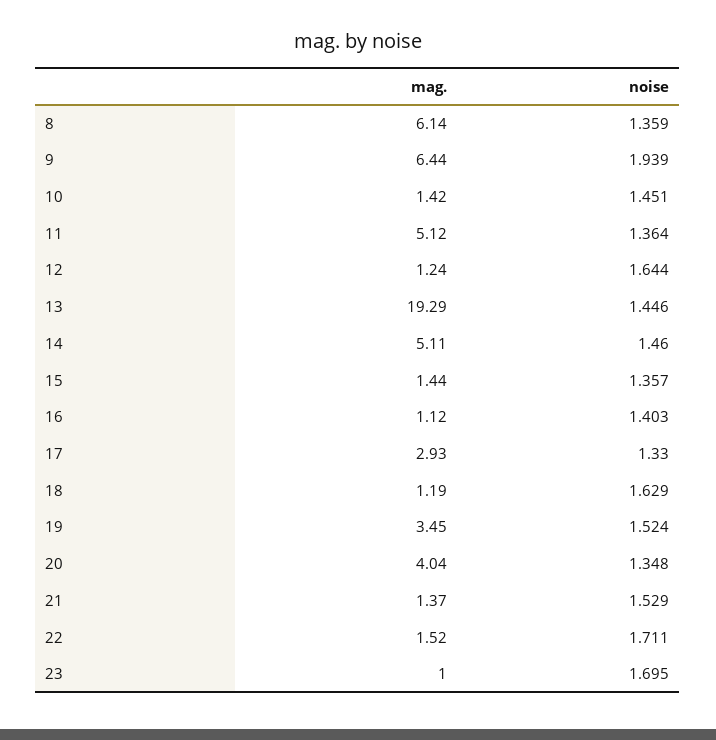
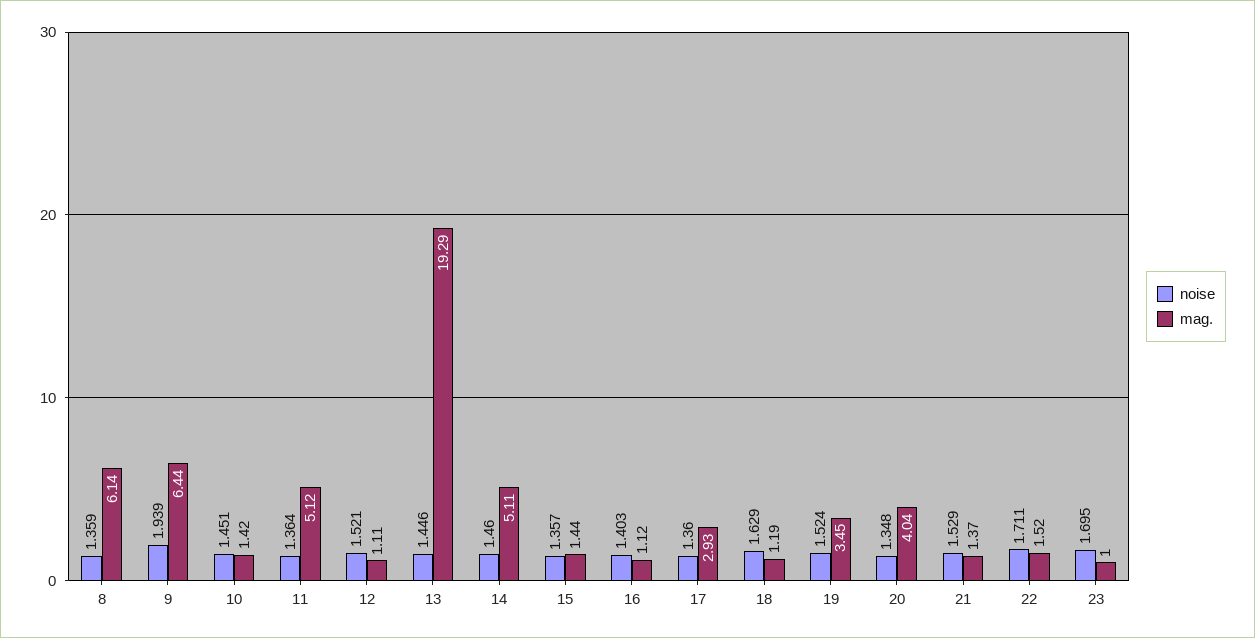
mag., 12: 1.24 -> 1.11
noise, 12: 1.644 -> 1.521
noise, 17: 1.33 -> 1.36

